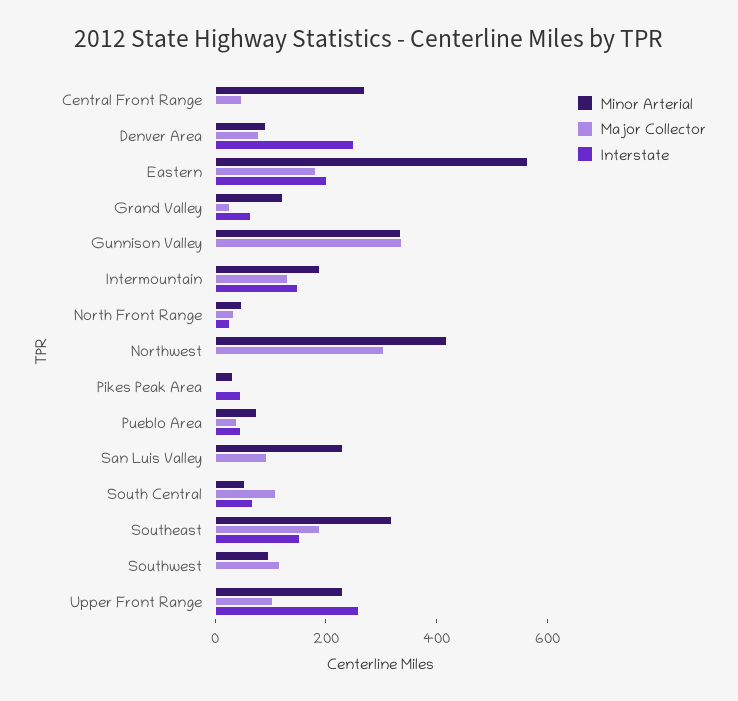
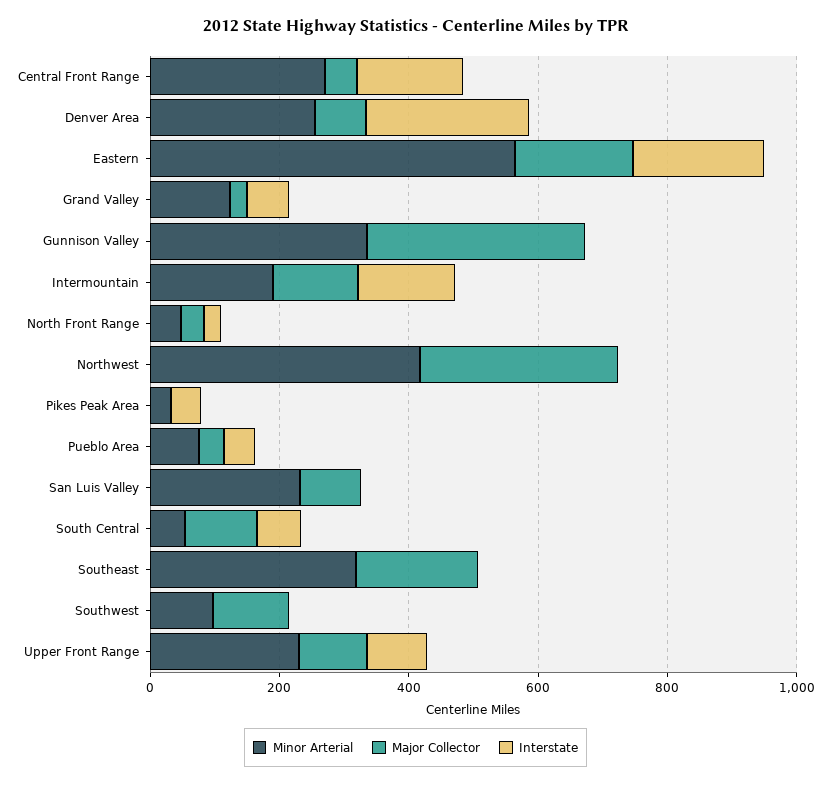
Interstate, Central Front Range: 0 -> 150
Minor Arterial, Denver Area: 100 -> 250
Interstate, Southeast: 150 -> 0
Interstate, Upper Front Range: 250 -> 100

